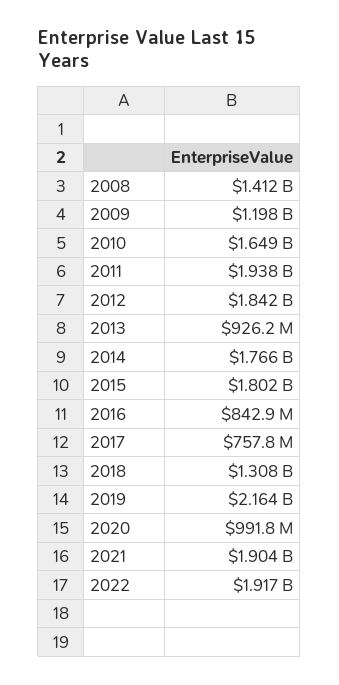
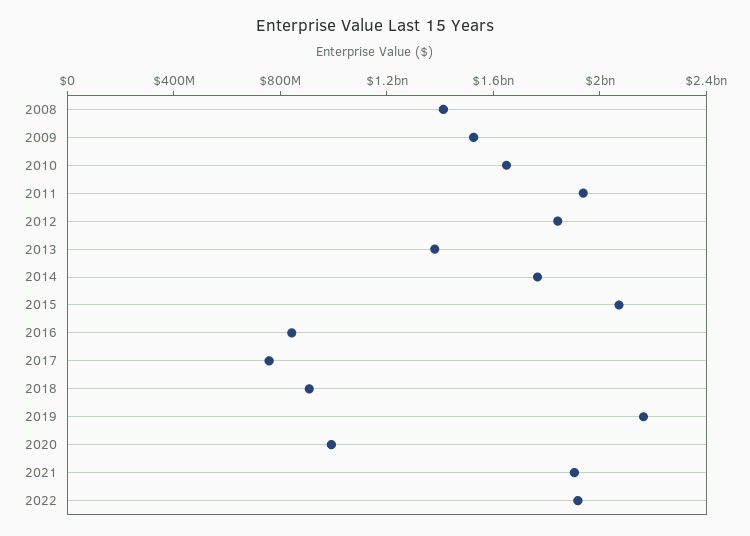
2009: 1198000000 -> 1500000000
2013: 926200000 -> 1400000000
2015: 1802000000 -> 2100000000
2018: 1308000000 -> 900000000

